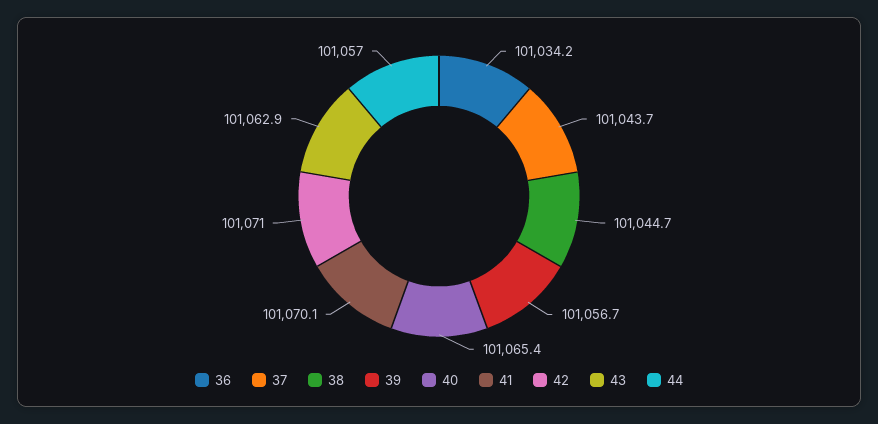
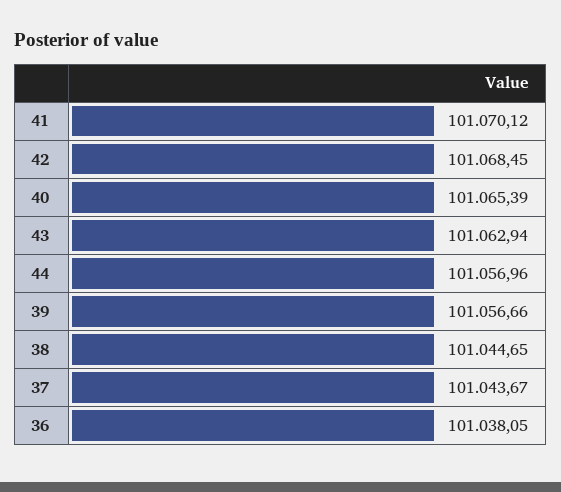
36: 101034.2 -> 101038.05
42: 101071 -> 101068.45

